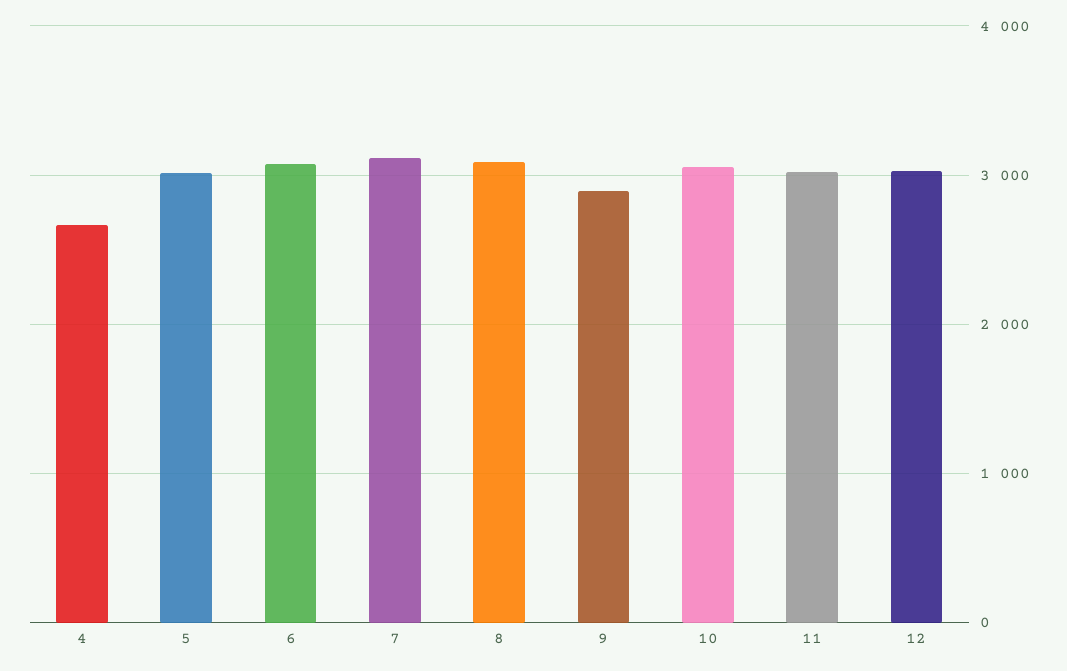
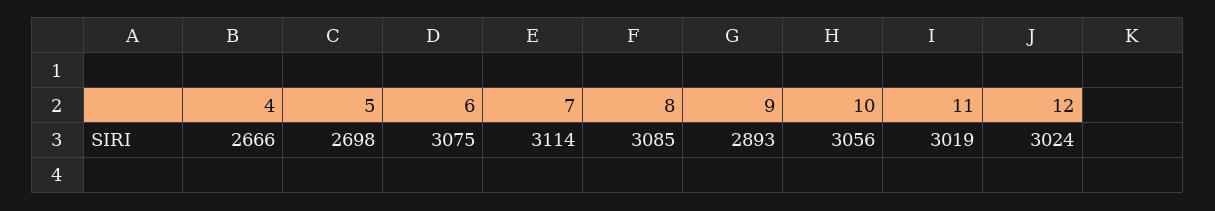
5: 3000 -> 2698

